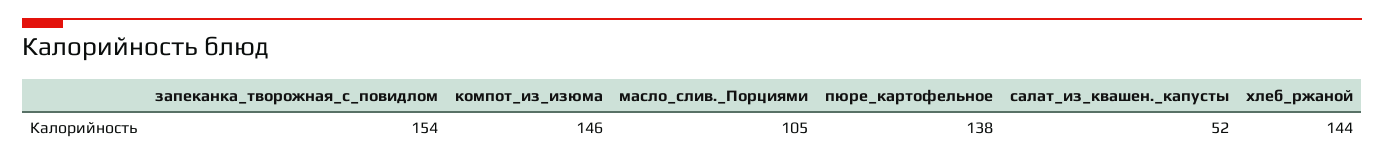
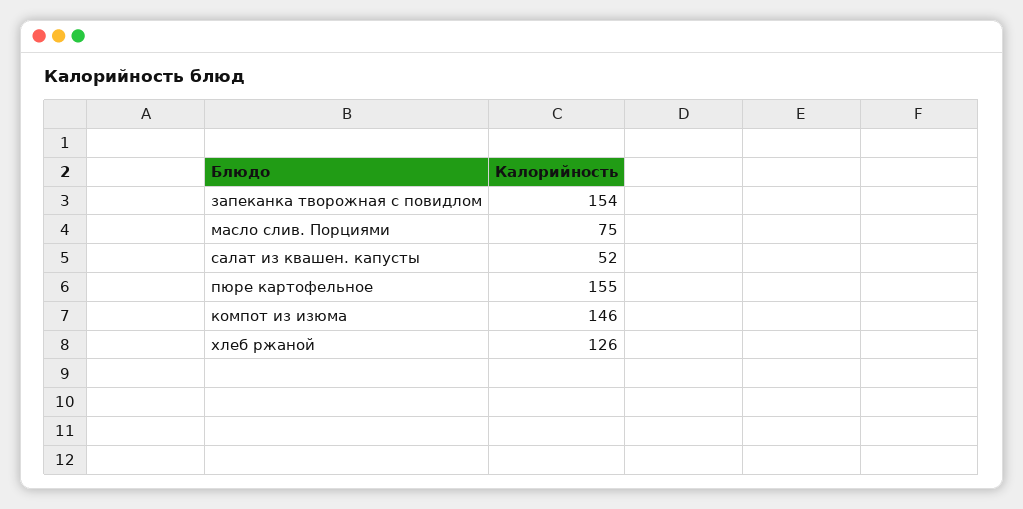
масло_слив._Порциями: 105 -> 75
пюре_картофельное: 138 -> 155
хлеб_ржаной: 144 -> 126

